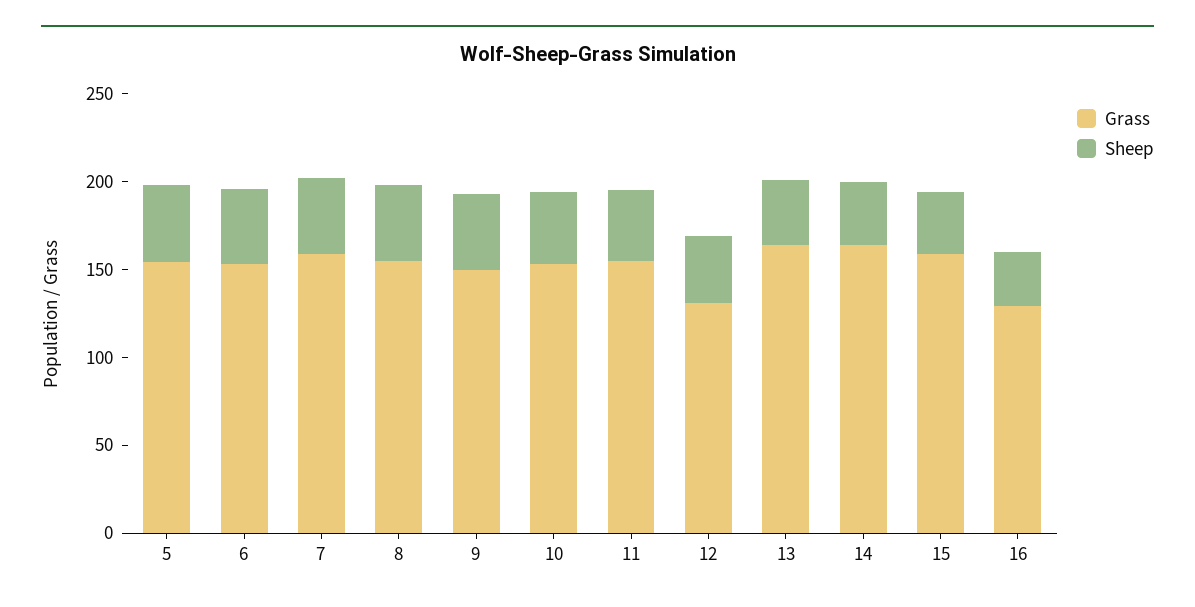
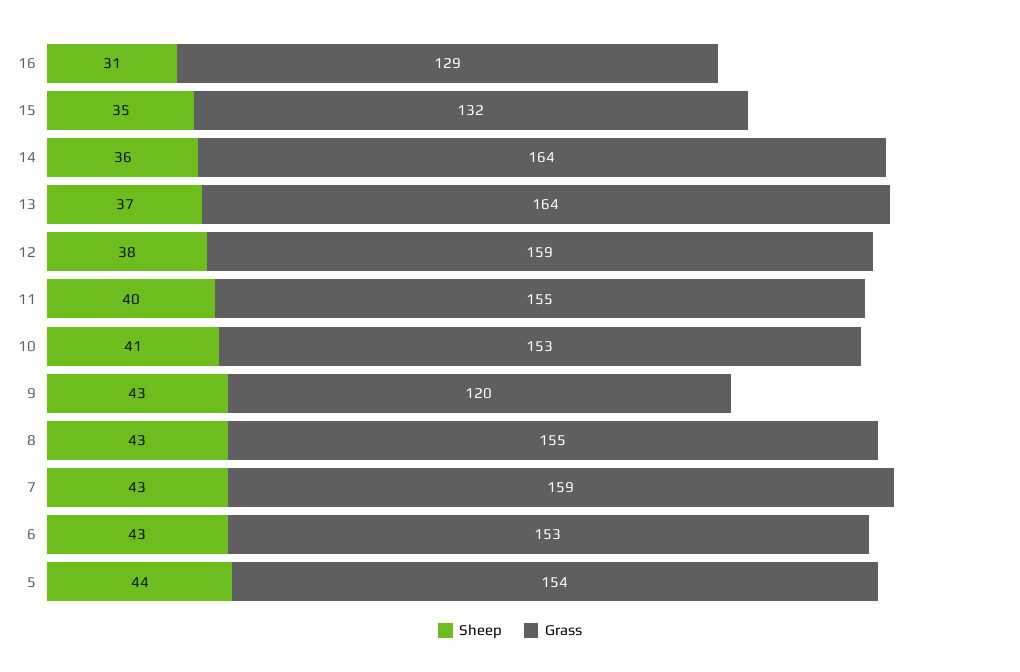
Grass, 9: 150 -> 120
Grass, 12: 130 -> 159
Grass, 15: 160 -> 132

